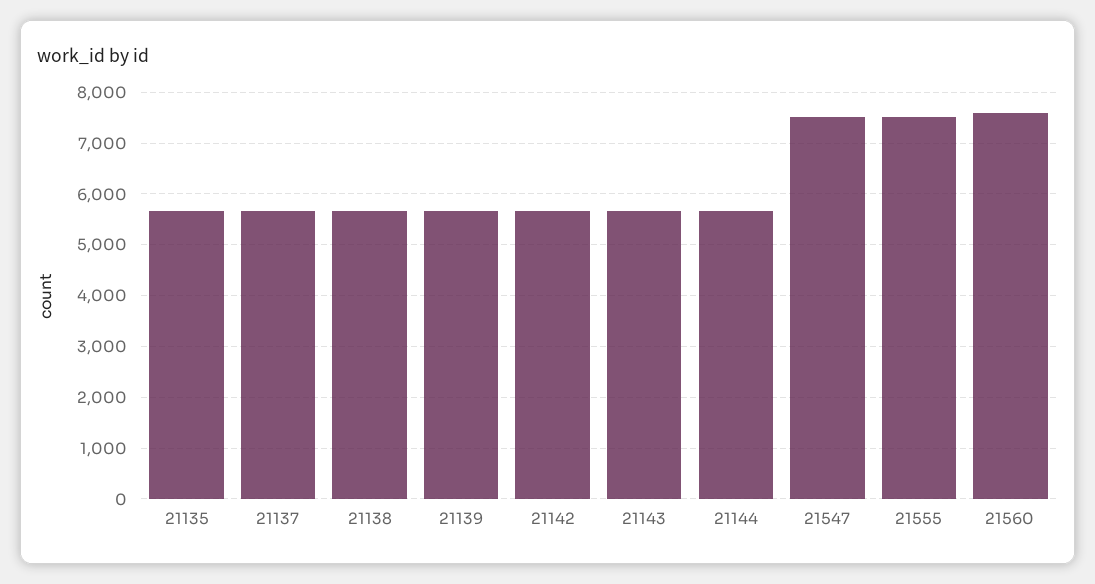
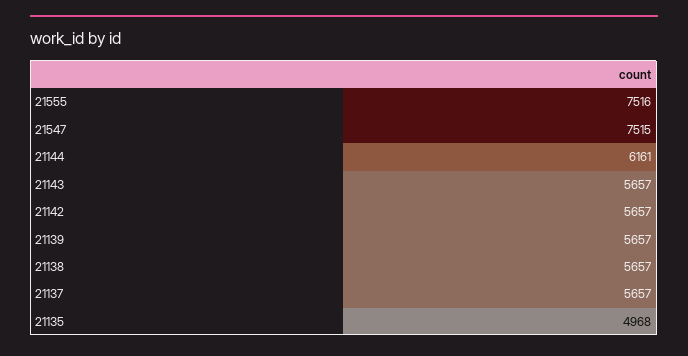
21135: 5600 -> 4968
21144: 5600 -> 6161
21560: 7600 -> none

